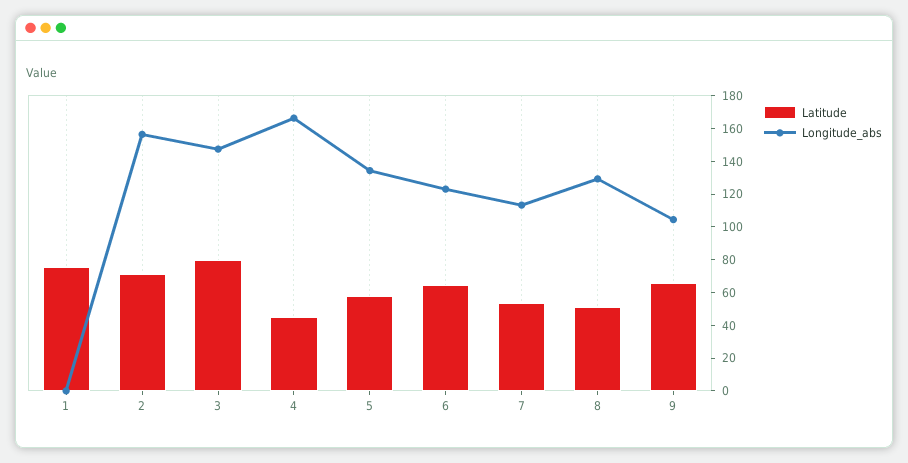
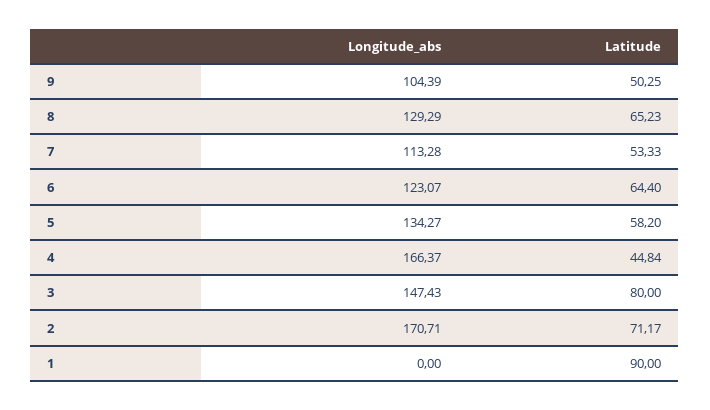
Latitude, 1: 75 -> 90
Longitude_abs, 2: 155 -> 170.71
Latitude, 8: 50 -> 65.23
Latitude, 9: 65 -> 50.25

